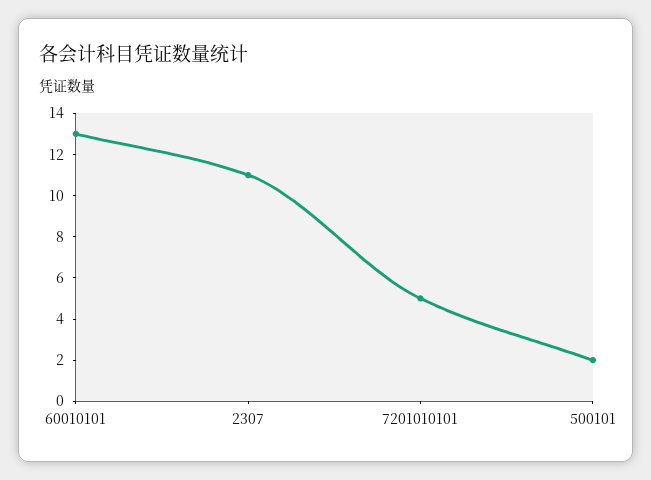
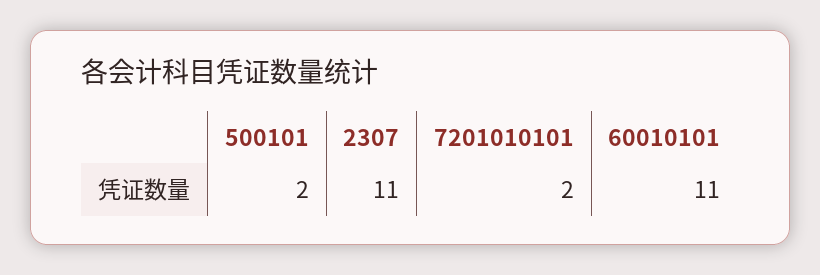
60010101: 13 -> 11
7201010101: 5 -> 2

